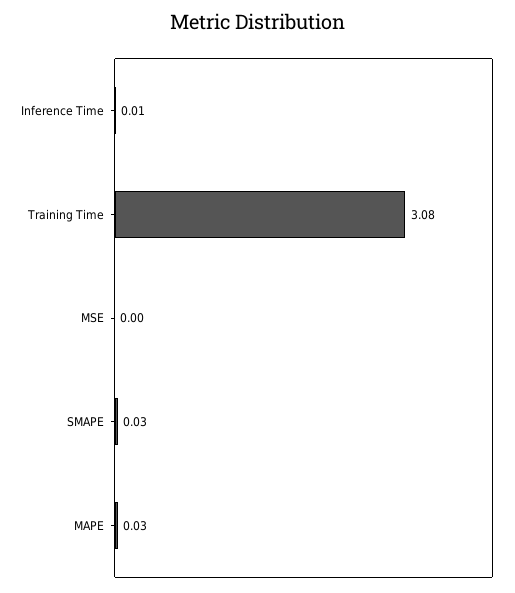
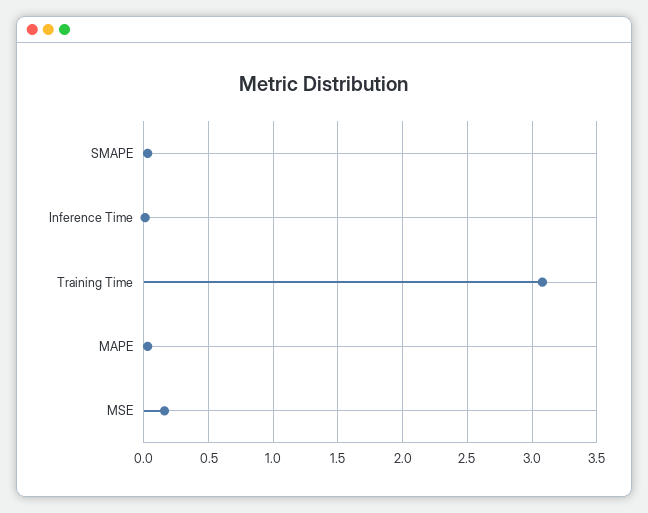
MSE: 0 -> 0.15

